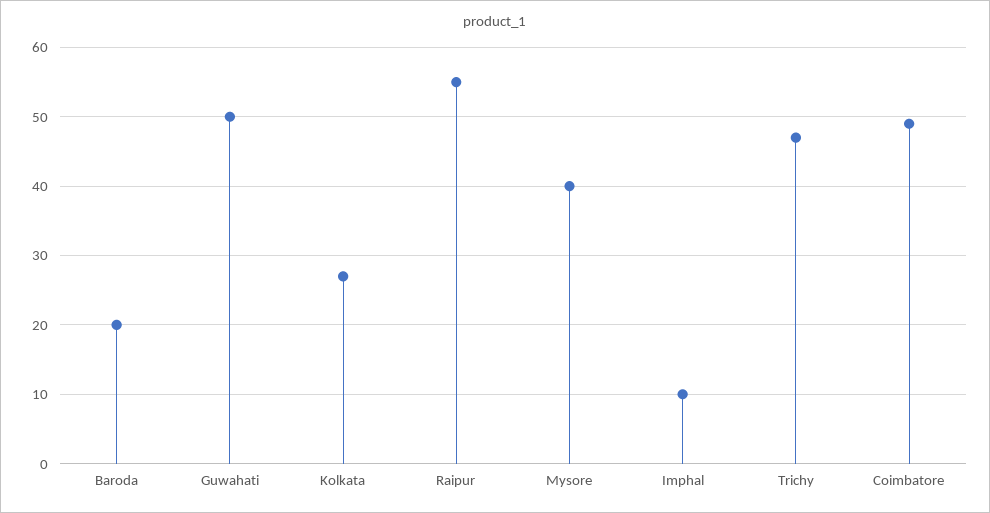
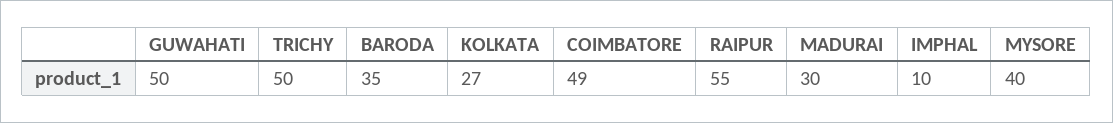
Baroda: 20 -> 35
Trichy: 47 -> 50
MADURAI: none -> 30

